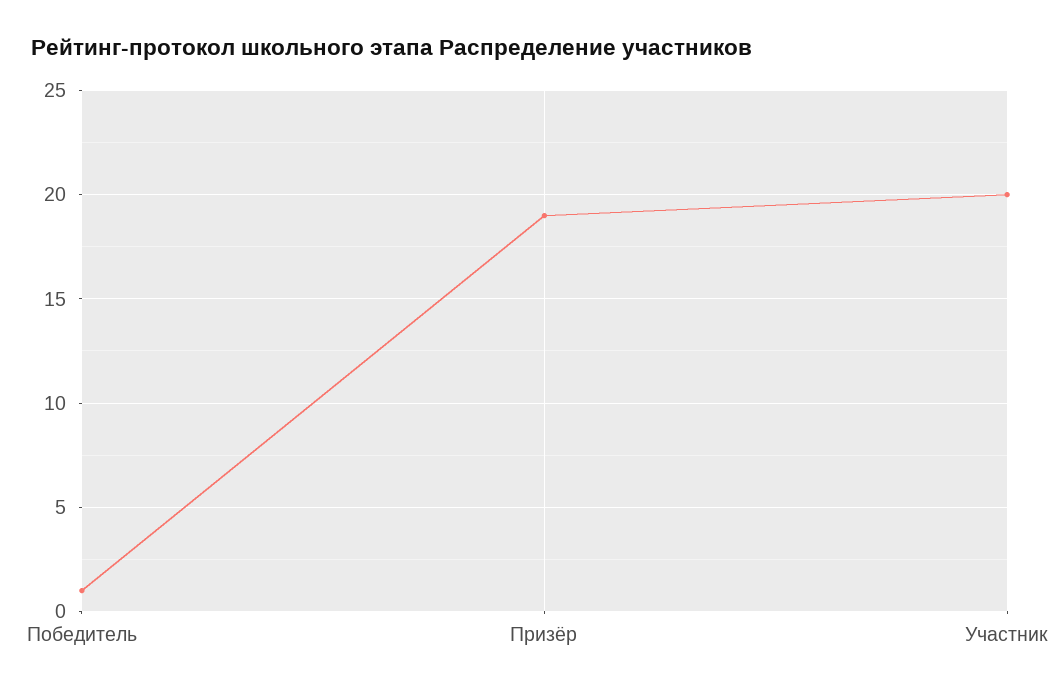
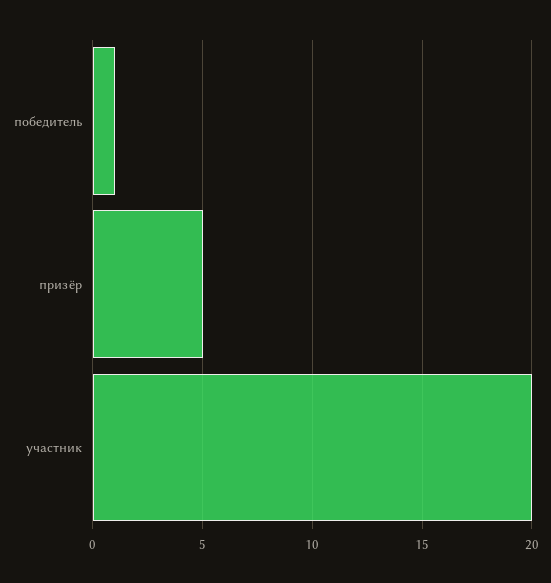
Призёр: 19 -> 5

